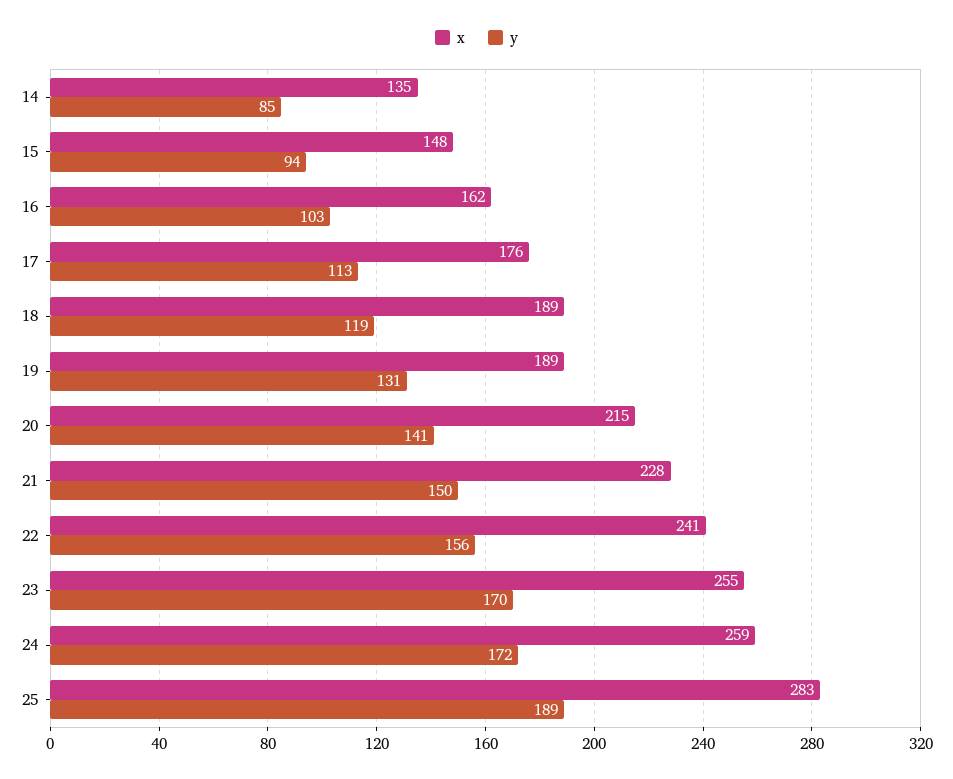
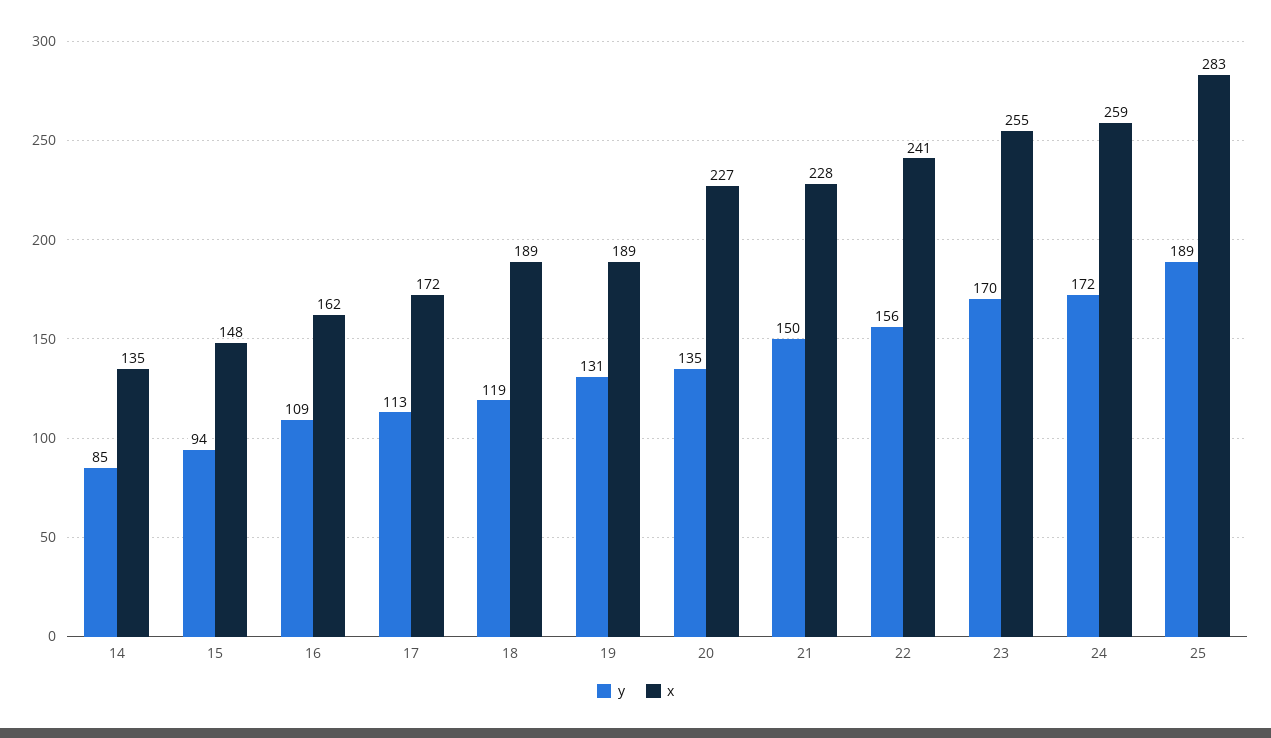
y, 16: 103 -> 109
x, 17: 176 -> 172
x, 20: 215 -> 227
y, 20: 141 -> 135

